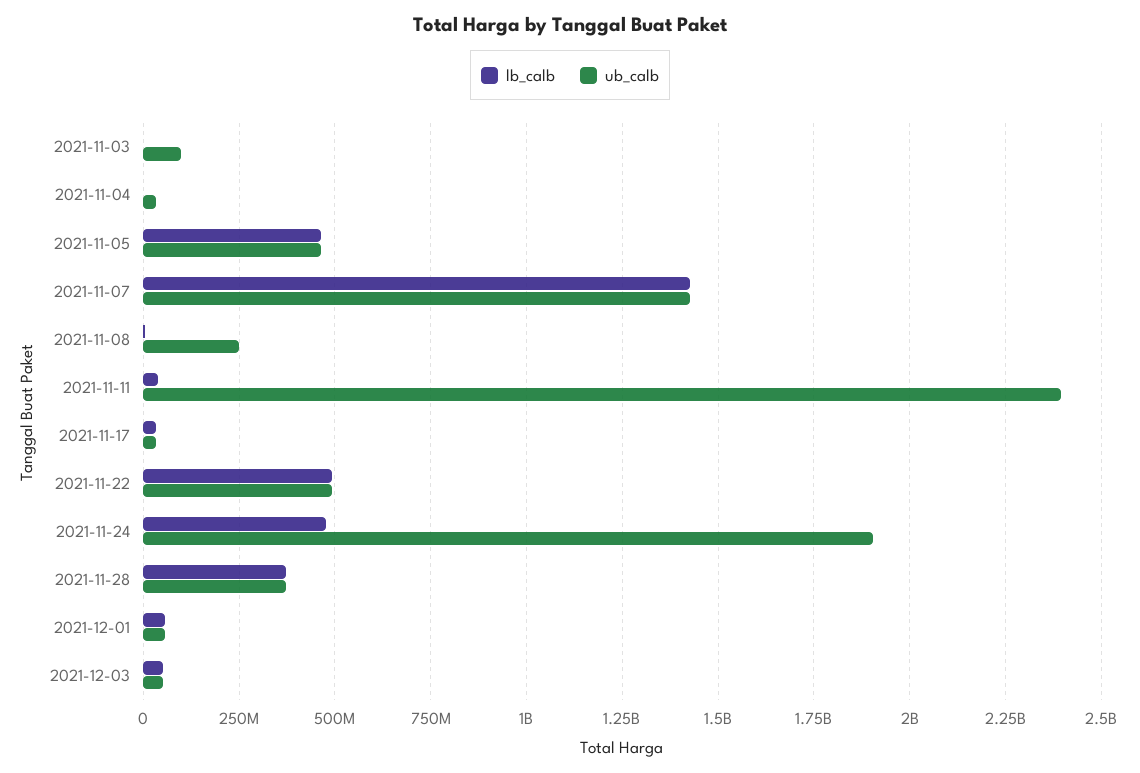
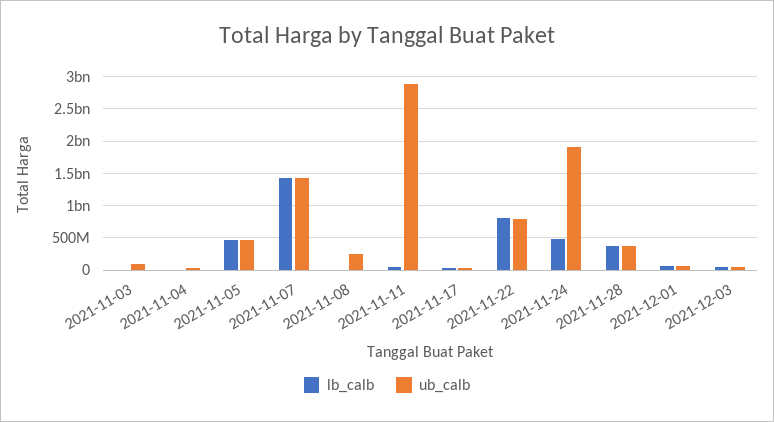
ub_calb, 2021-11-11: 2400000000 -> 2900000000
lb_calb, 2021-11-22: 500000000 -> 800000000
ub_calb, 2021-11-22: 500000000 -> 800000000

